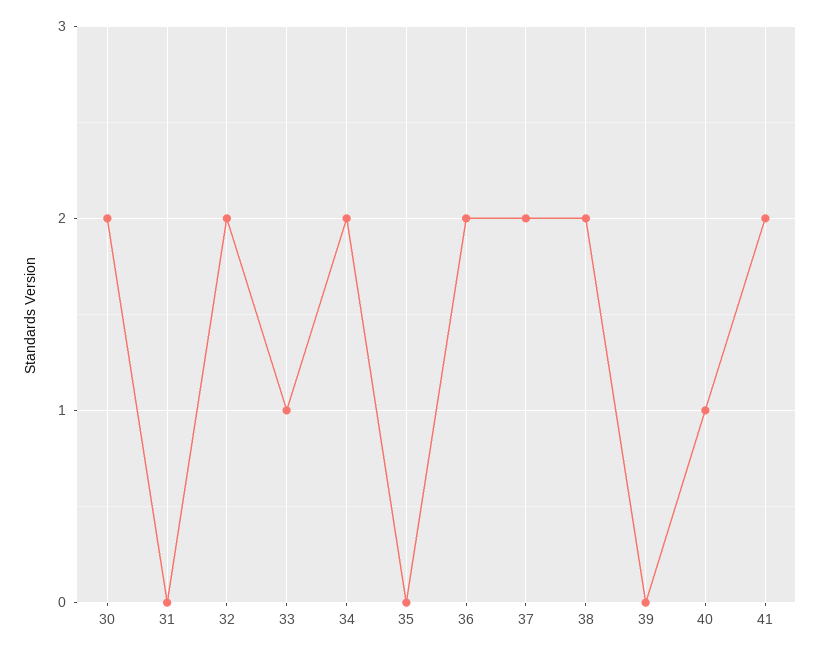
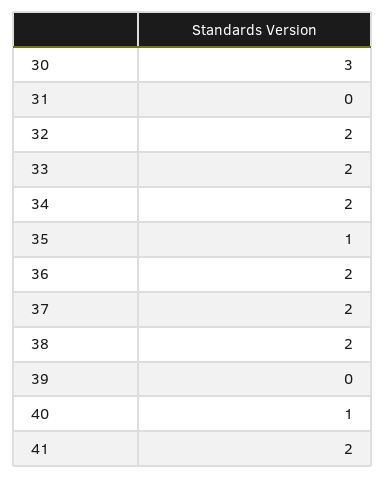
30: 2 -> 3
33: 1 -> 2
35: 0 -> 1

